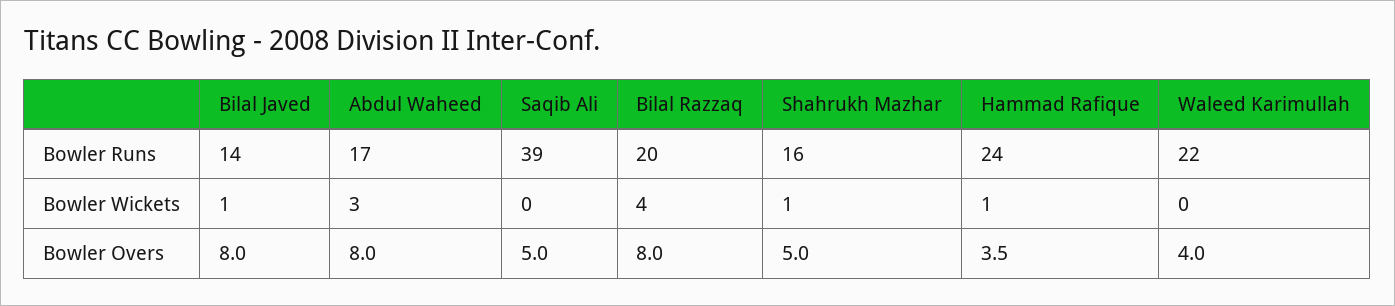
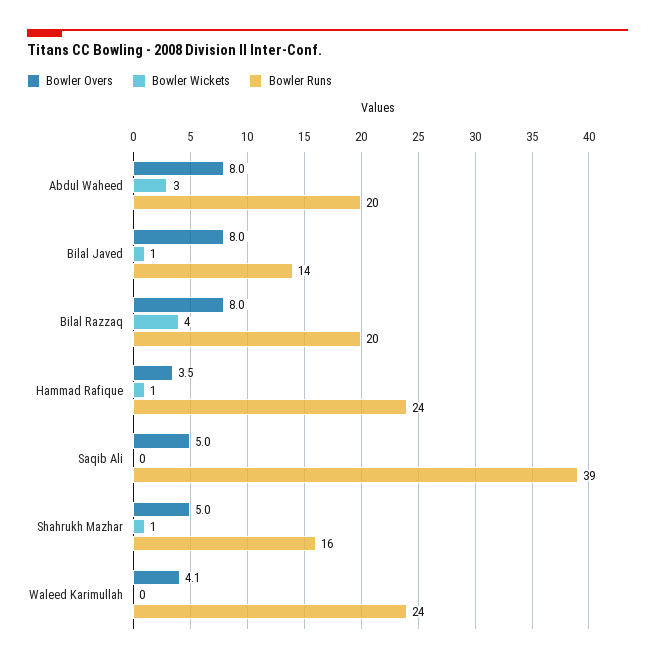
Bowler Runs, Abdul Waheed: 17 -> 20
Bowler Runs, Waleed Karimullah: 22 -> 24
Bowler Overs, Waleed Karimullah: 4 -> 4.1

